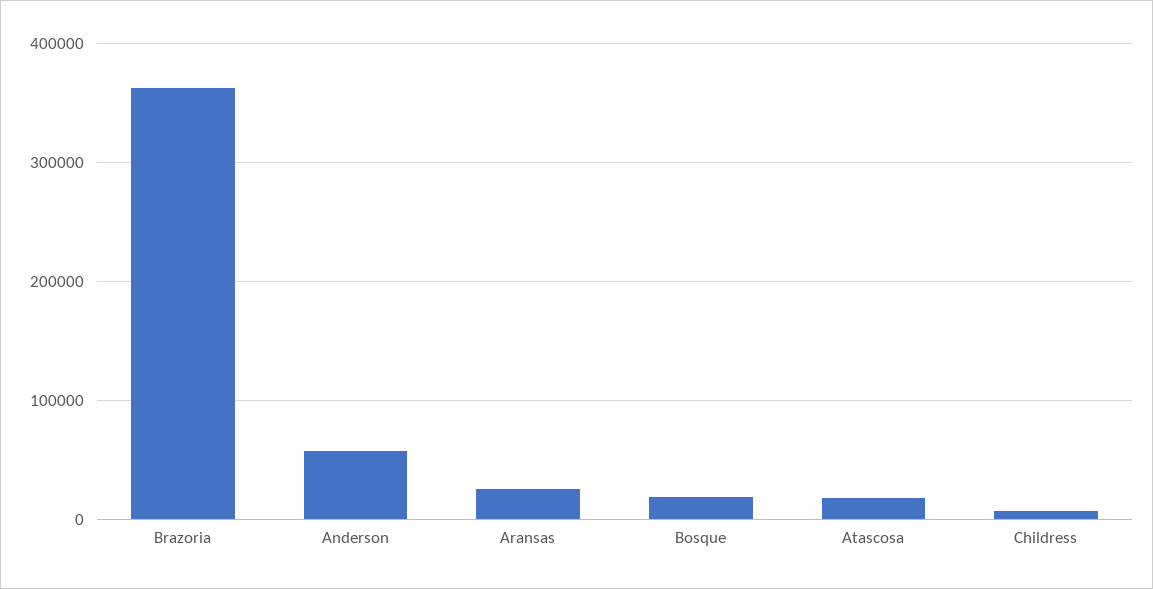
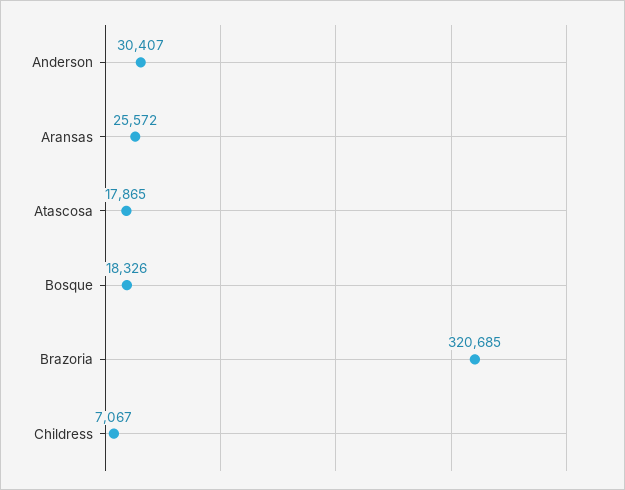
Brazoria: 360000 -> 320685
Anderson: 60000 -> 30407

